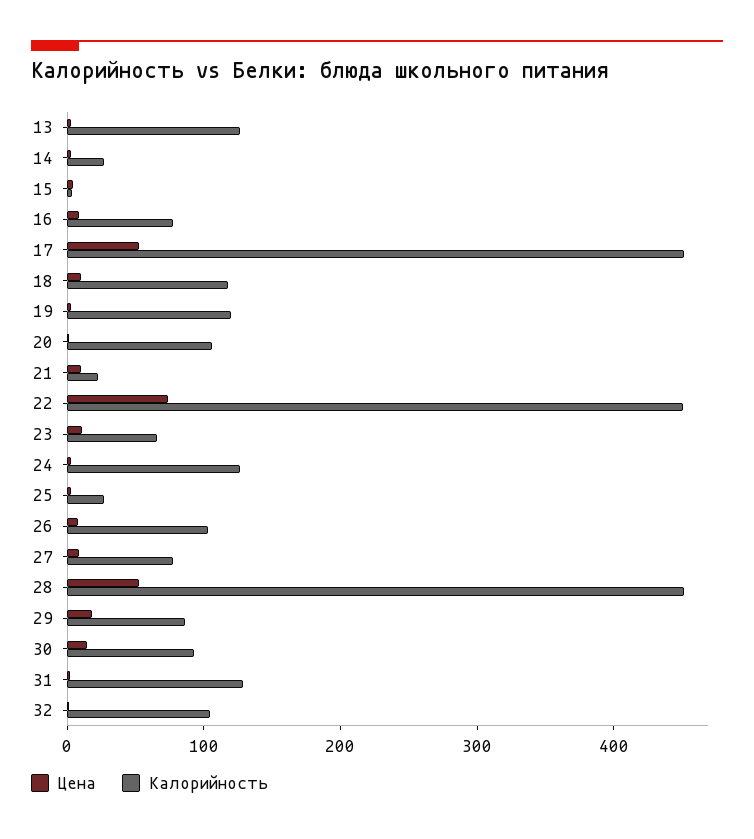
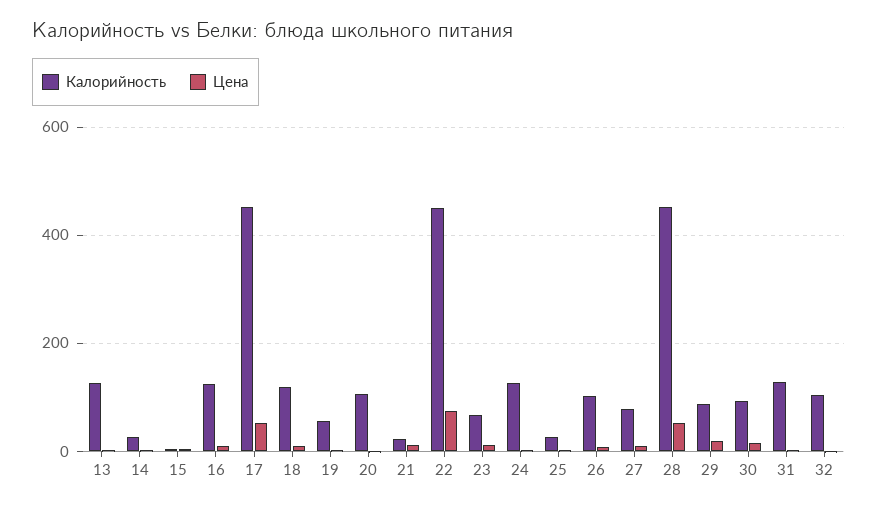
Калорийность, 16: 80 -> 120
Калорийность, 19: 120 -> 60

